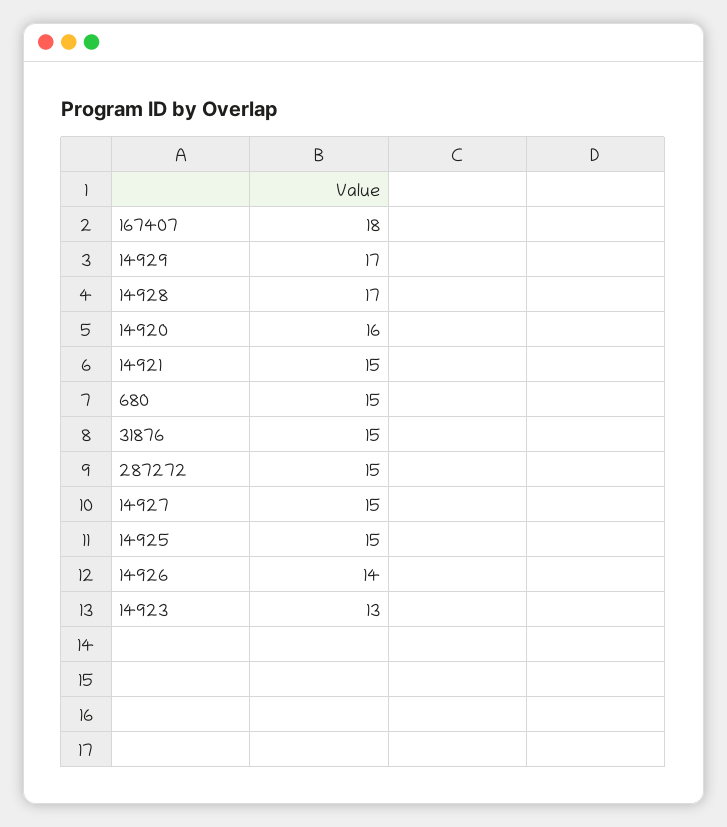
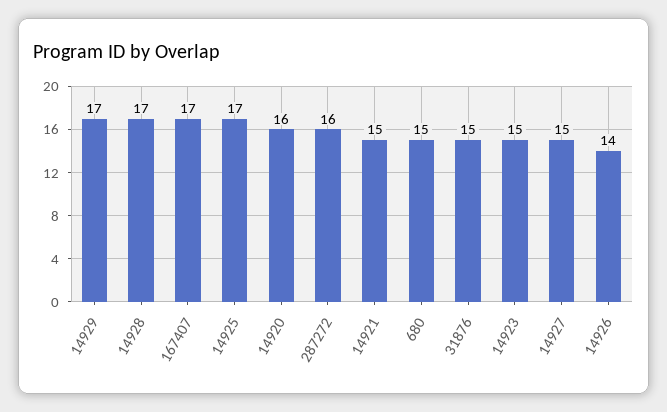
167407: 18 -> 17
287272: 15 -> 16
14925: 15 -> 17
14923: 13 -> 15

